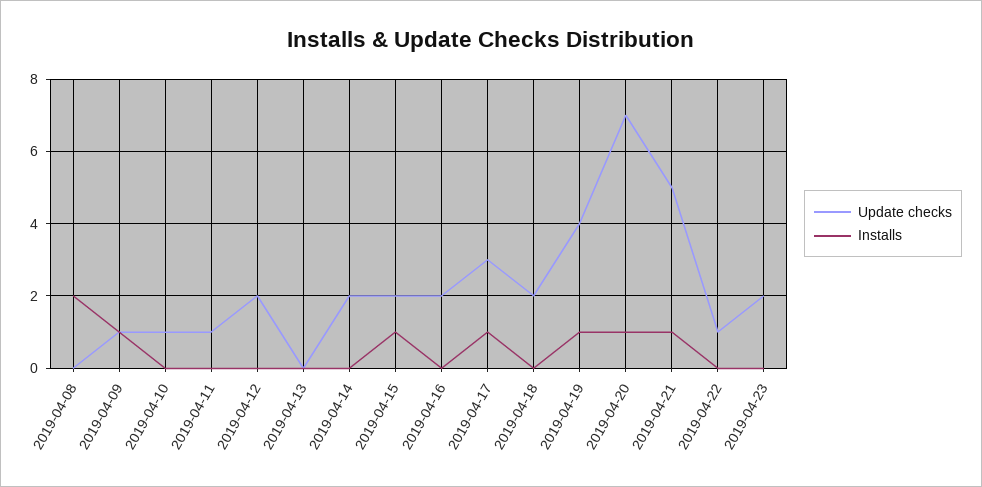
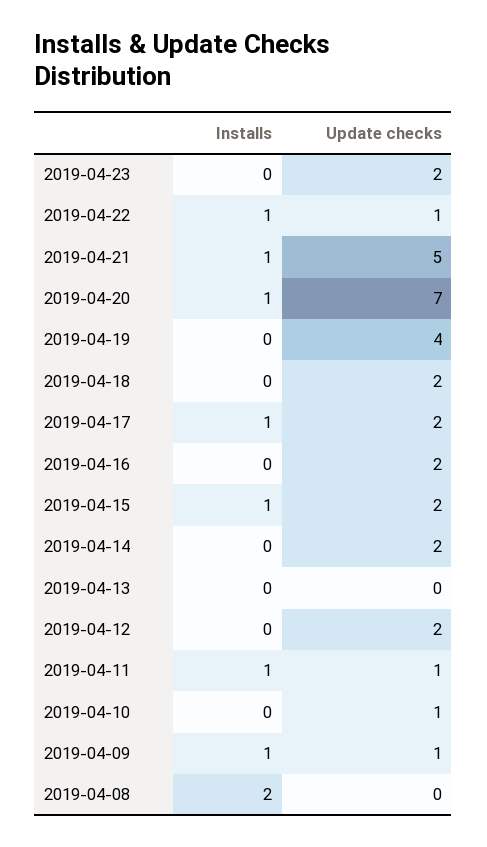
Installs, 2019-04-11: 0 -> 1
Update checks, 2019-04-17: 3 -> 2
Installs, 2019-04-19: 1 -> 0
Installs, 2019-04-22: 0 -> 1

